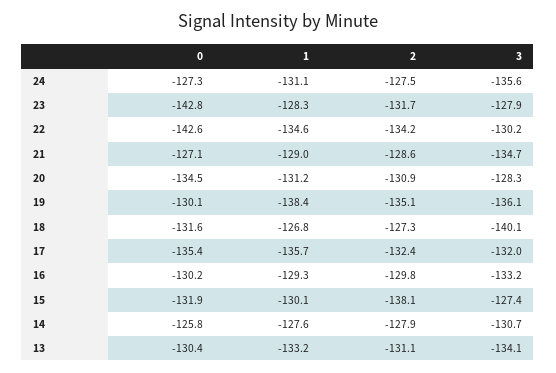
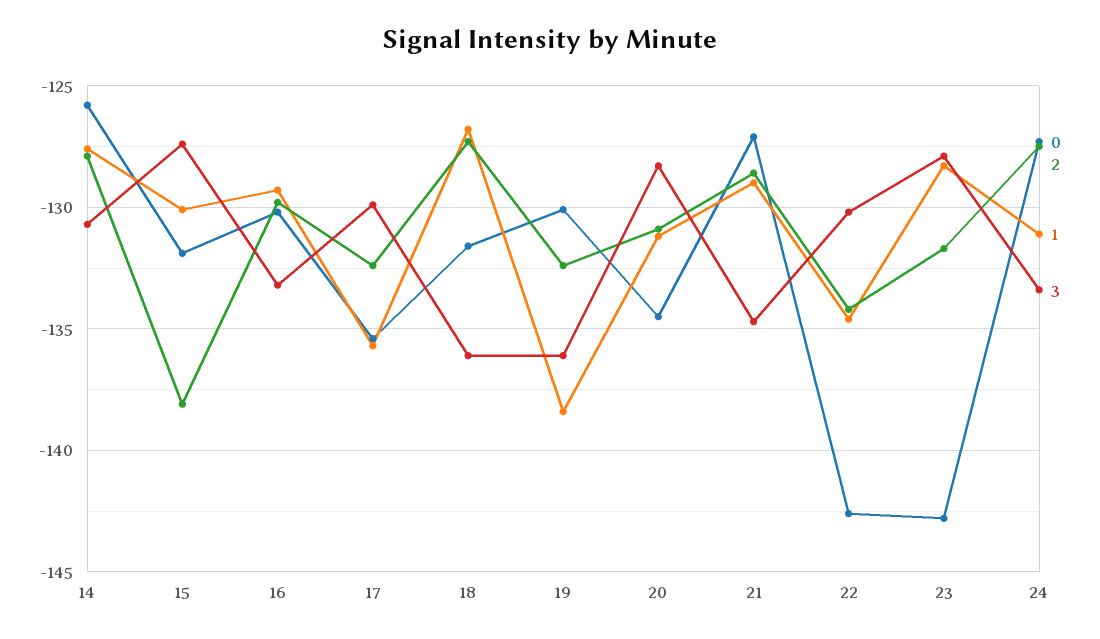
3, 24: -135.6 -> -133.5
2, 19: -135.1 -> -132.5
3, 18: -140.1 -> -136
3, 17: -132 -> -130
0, 13: -130.4 -> none
1, 13: -133.2 -> none
2, 13: -131.1 -> none
3, 13: -134.1 -> none

